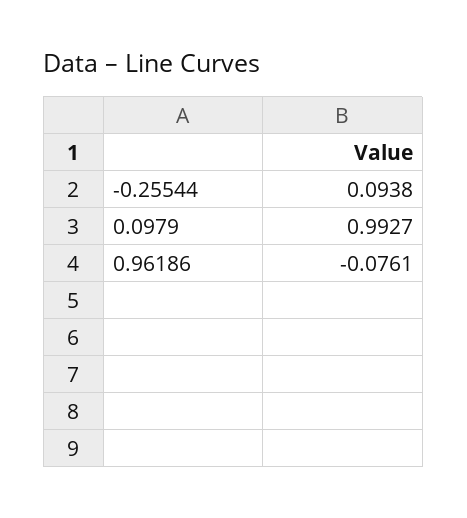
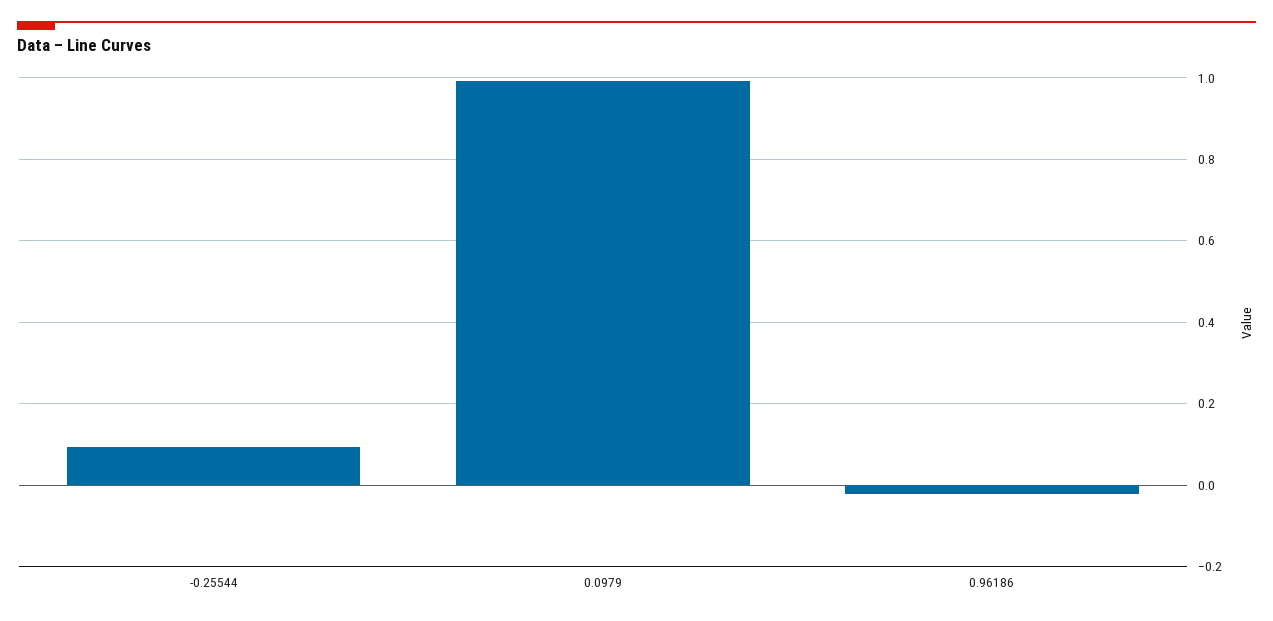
0.96186: -0.0761 -> -0.02

